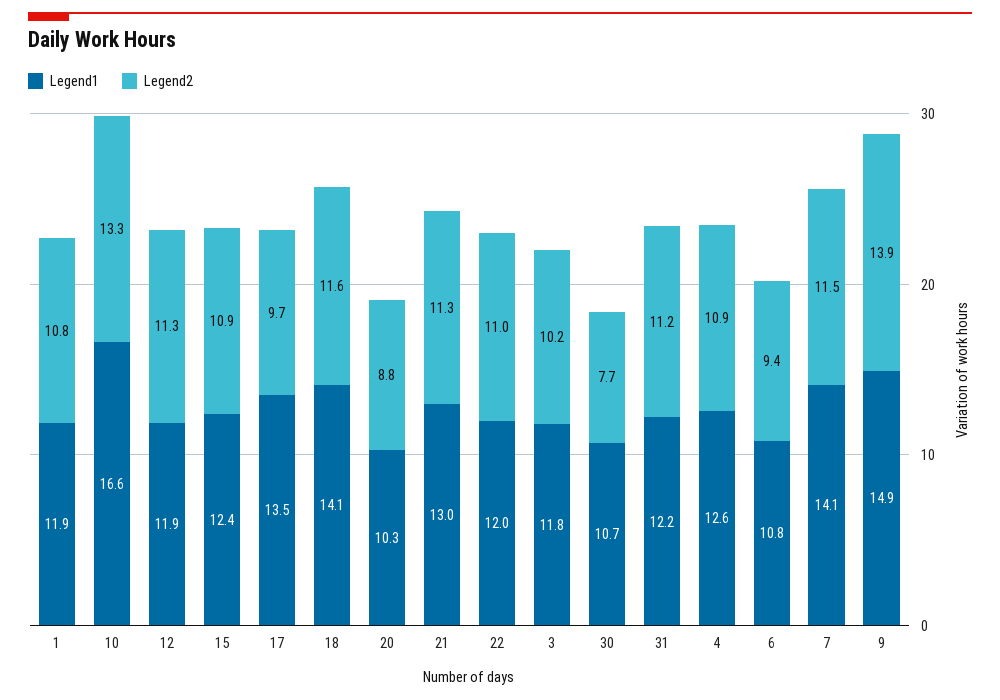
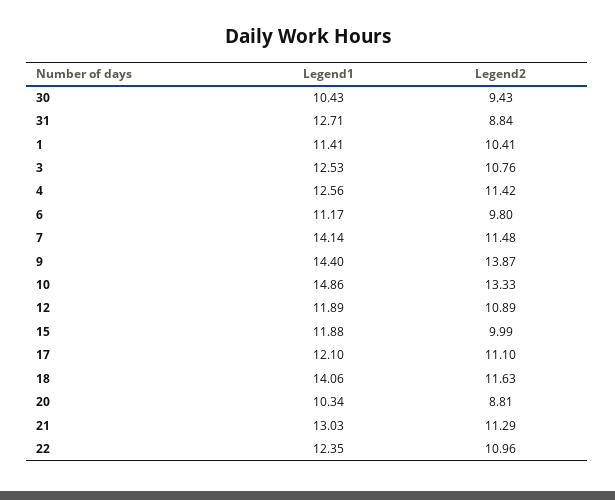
Legend1, 1: 11.9 -> 11.41
Legend2, 1: 10.8 -> 10.41
Legend1, 10: 16.6 -> 14.86
Legend2, 12: 11.3 -> 10.89
Legend1, 15: 12.4 -> 11.88
Legend2, 15: 10.9 -> 9.99
Legend1, 17: 13.5 -> 12.1
Legend2, 17: 9.7 -> 11.1
Legend1, 22: 12 -> 12.35
Legend1, 3: 11.8 -> 12.53
Legend2, 3: 10.2 -> 10.76
Legend1, 30: 10.7 -> 10.43
Legend2, 30: 7.7 -> 9.43
Legend1, 31: 12.2 -> 12.71
Legend2, 31: 11.2 -> 8.84
Legend2, 4: 10.9 -> 11.42
Legend1, 6: 10.8 -> 11.17
Legend2, 6: 9.4 -> 9.8
Legend1, 9: 14.9 -> 14.4

